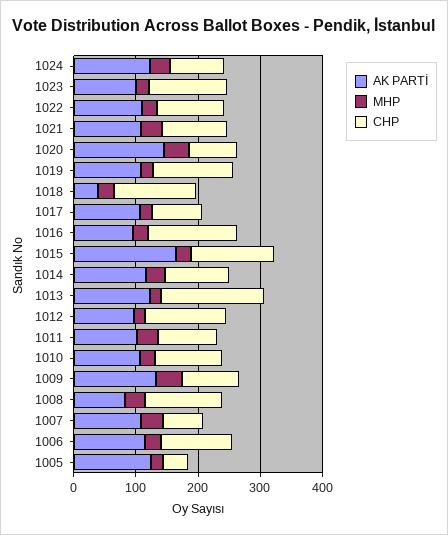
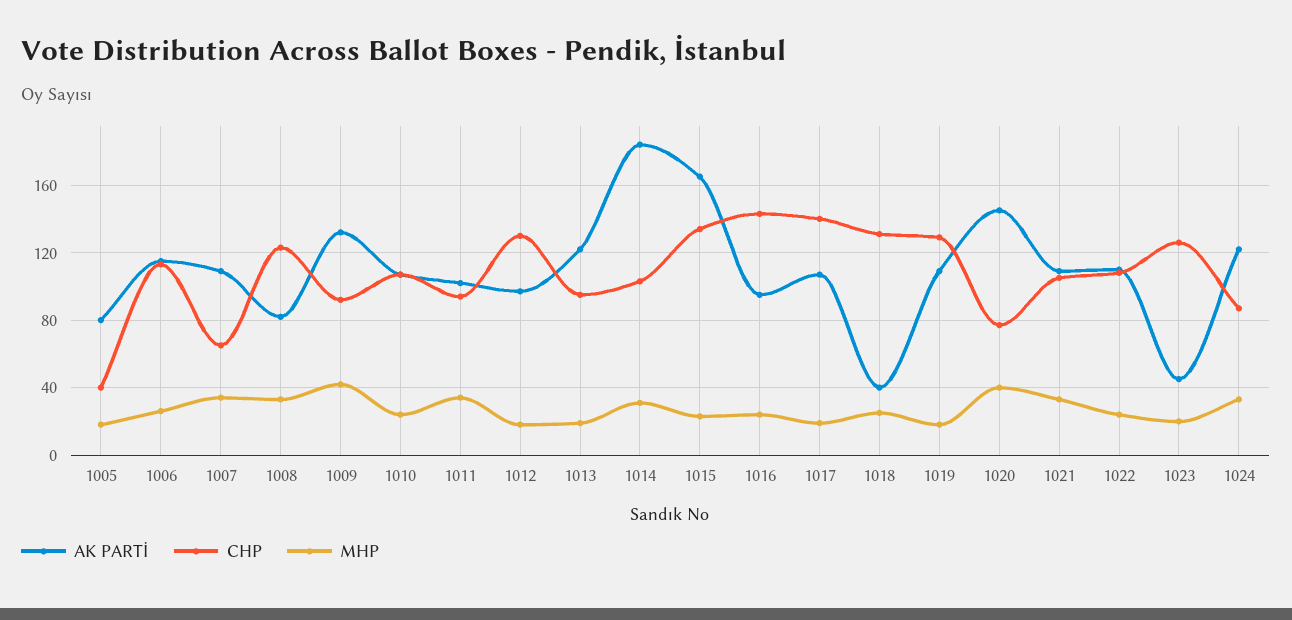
AK PARTİ, 1023: 100 -> 45
CHP, 1017: 80 -> 140
AK PARTİ, 1014: 120 -> 185
CHP, 1013: 160 -> 95
AK PARTİ, 1005: 120 -> 80

